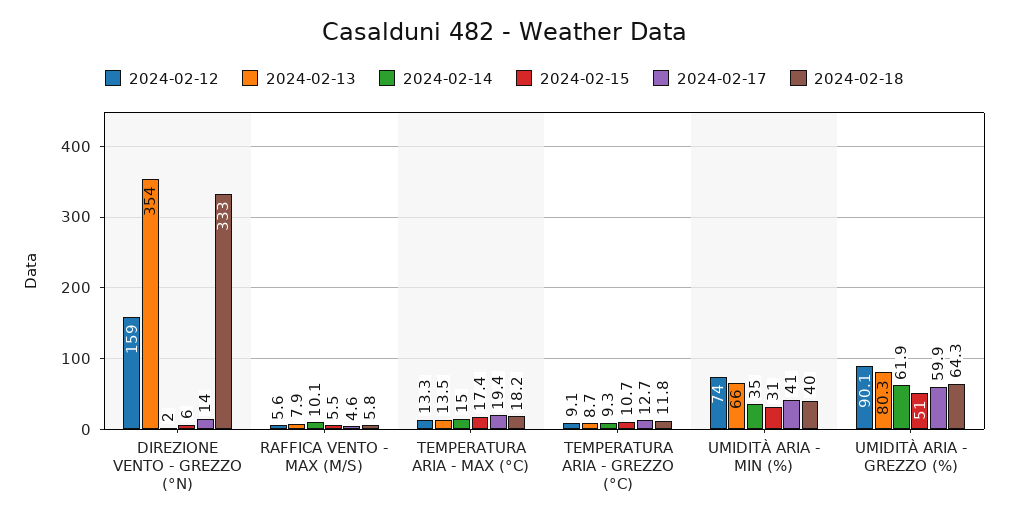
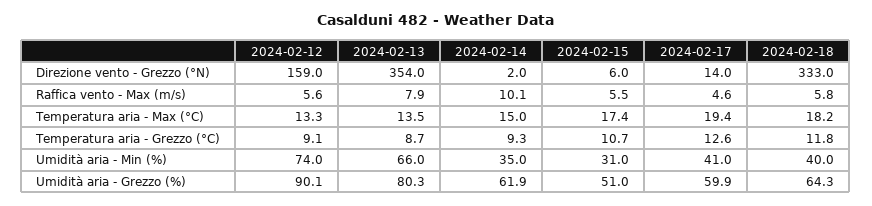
2024-02-17, TEMPERATURA ARIA - GREZZO (°C): 12.7 -> 12.6

